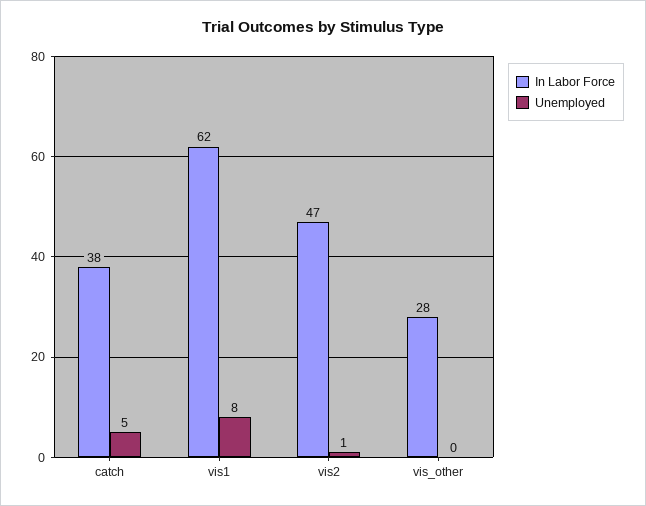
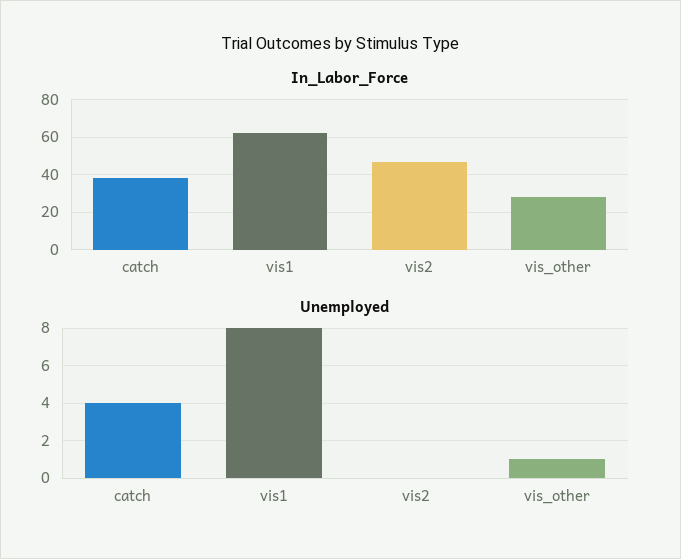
Unemployed, catch: 5 -> 4
Unemployed, vis2: 1 -> 0
Unemployed, vis_other: 0 -> 1

